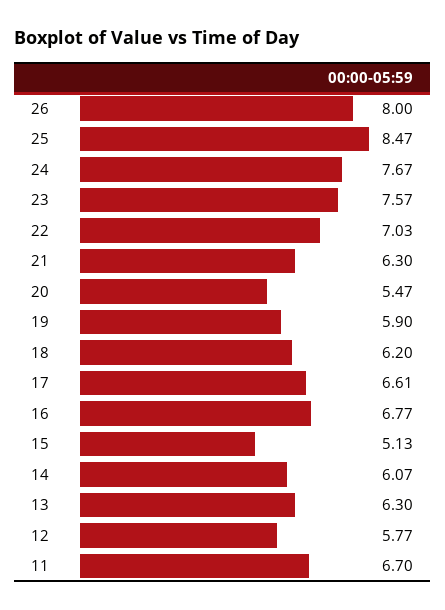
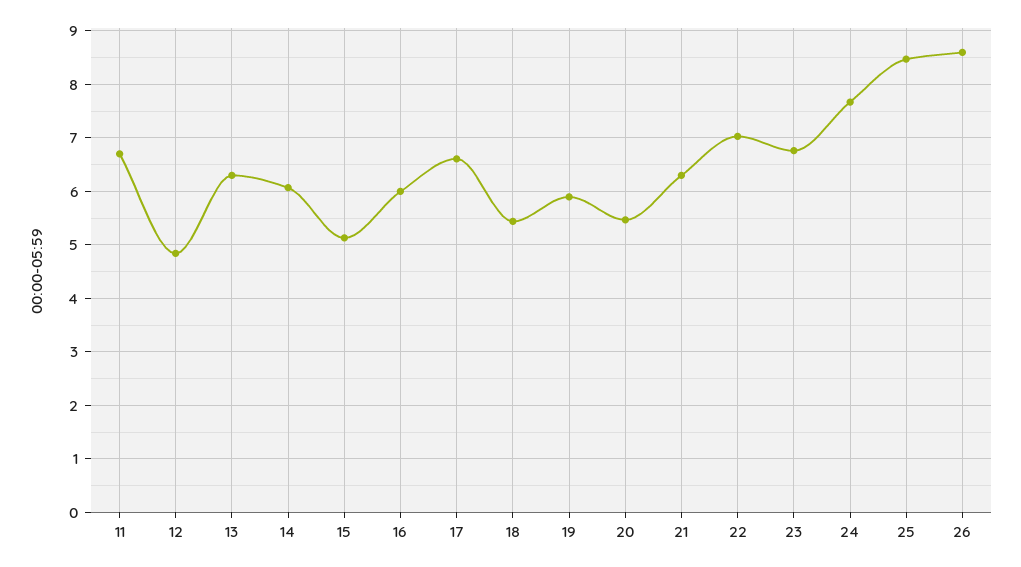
26: 8 -> 8.6
23: 7.57 -> 6.8
18: 6.2 -> 5.4
16: 6.77 -> 6
12: 5.77 -> 4.8

